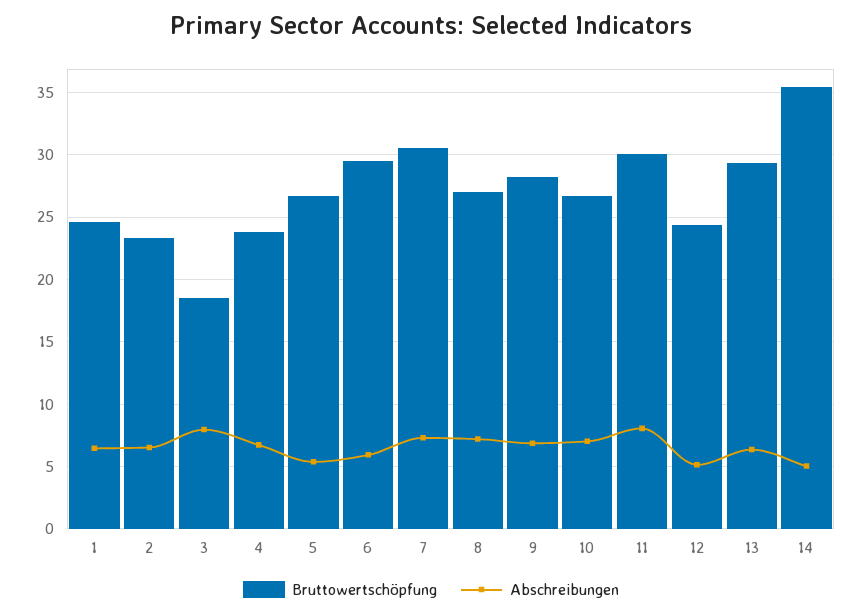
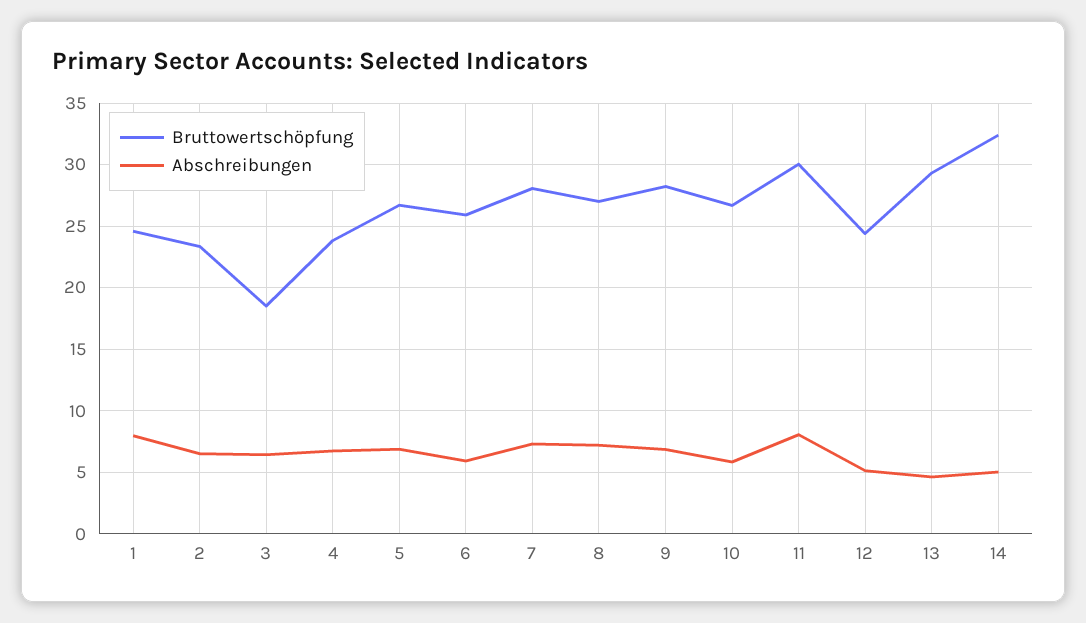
Abschreibungen, 1: 6.5 -> 8
Abschreibungen, 3: 8 -> 6.5
Abschreibungen, 5: 5.5 -> 7
Bruttowertschöpfung, 6: 29.5 -> 26
Bruttowertschöpfung, 7: 30.5 -> 28
Abschreibungen, 10: 7 -> 6
Abschreibungen, 13: 6.5 -> 4.5
Bruttowertschöpfung, 14: 35.5 -> 32.5

